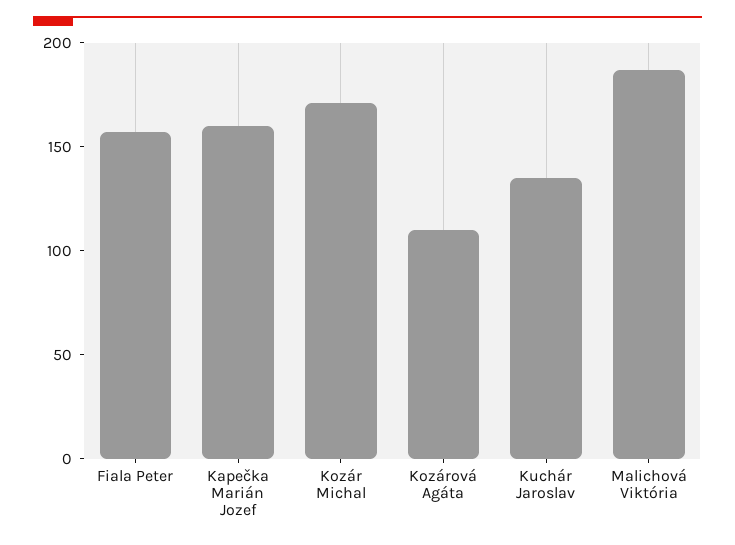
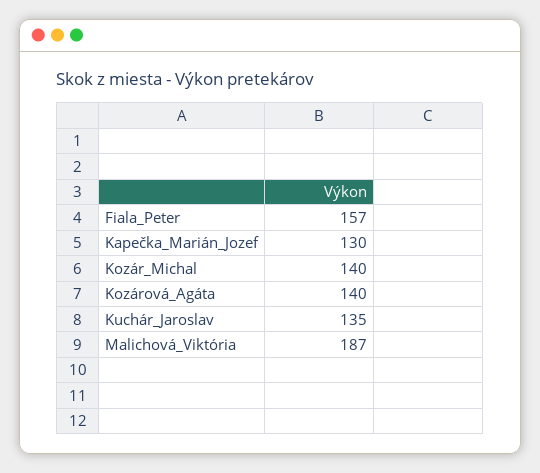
Kapečka Marián Jozef: 160 -> 130
Kozár Michal: 170 -> 140
Kozárová Agáta: 110 -> 140

